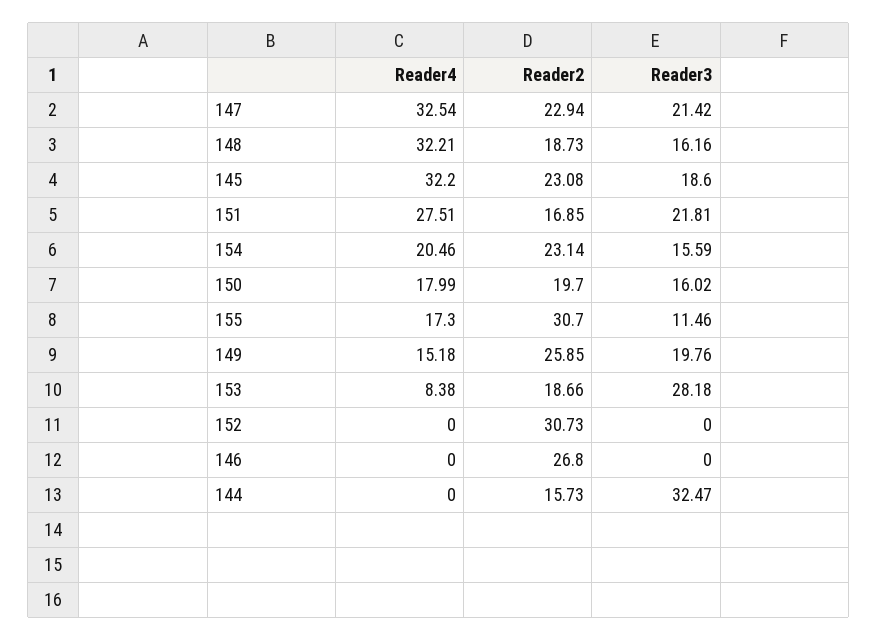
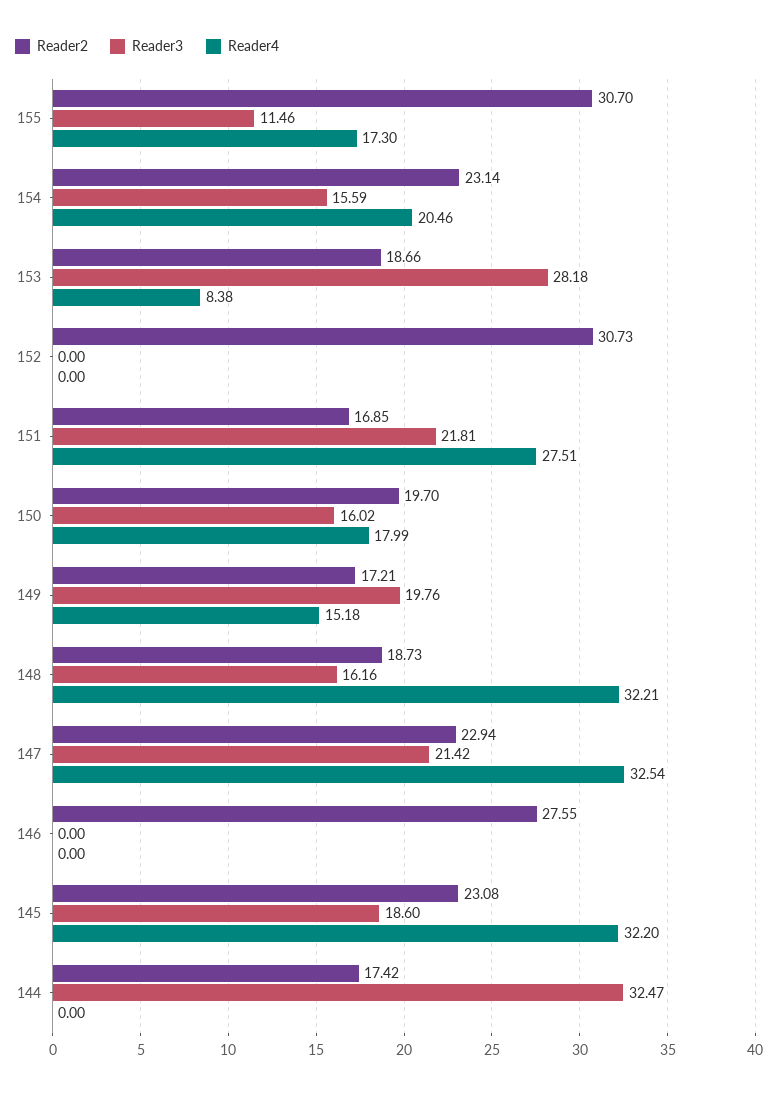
Reader2, 149: 25.85 -> 17.21
Reader2, 146: 26.8 -> 27.55
Reader2, 144: 15.73 -> 17.42

